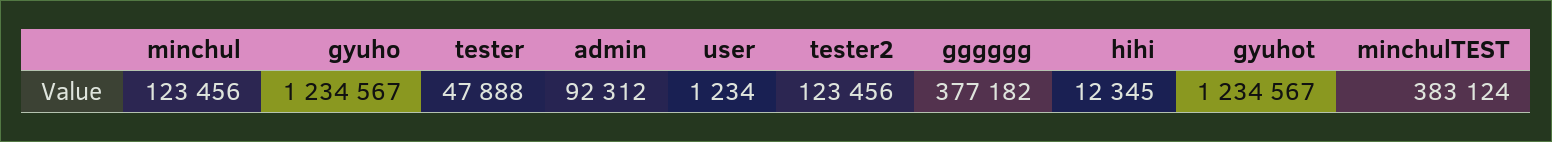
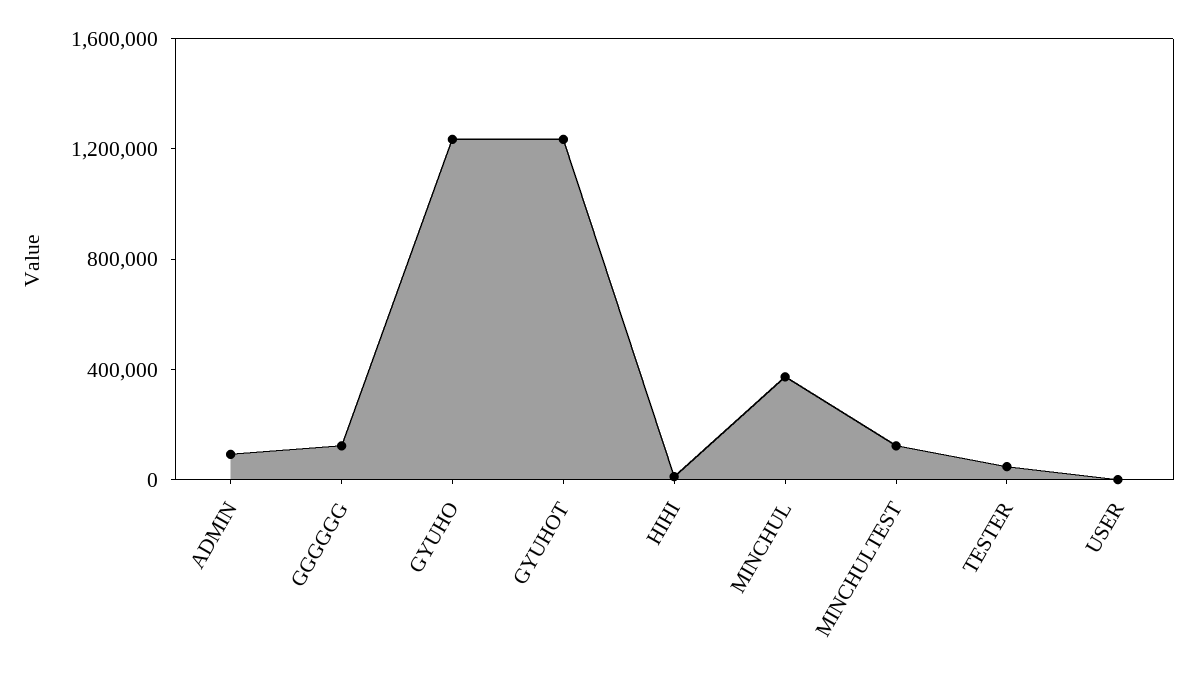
minchul: 123456 -> 400000
tester2: 123456 -> none
gggggg: 377182 -> 100000
minchulTEST: 383124 -> 100000

